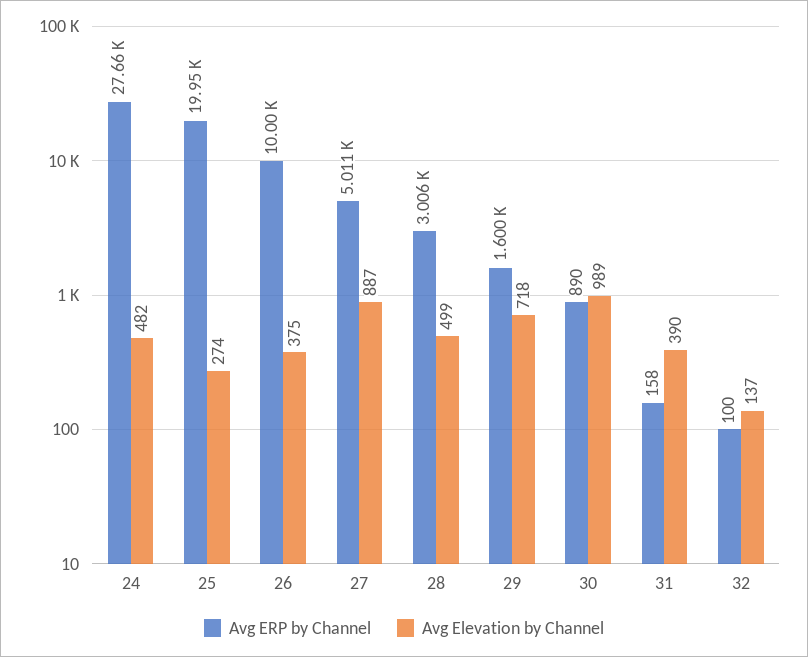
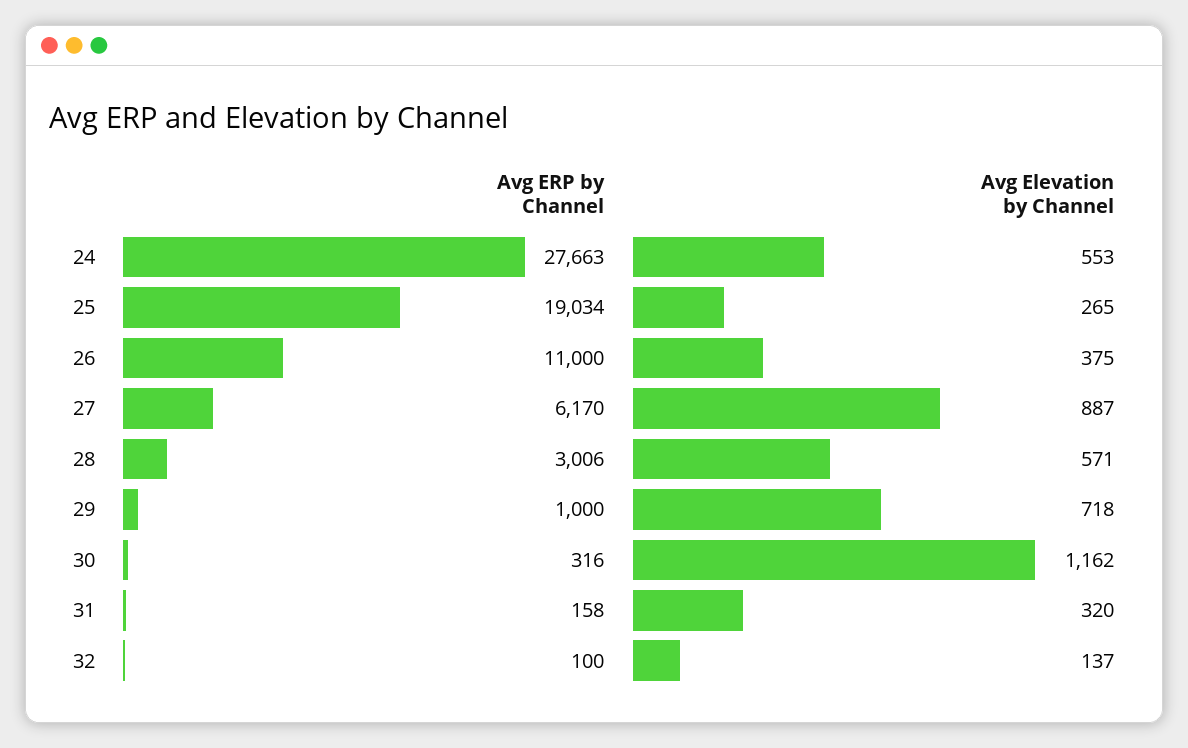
Avg Elevation by Channel, 24: 482 -> 553
Avg ERP by Channel, 25: 19950 -> 19034
Avg Elevation by Channel, 25: 274 -> 265
Avg ERP by Channel, 26: 10000 -> 11000
Avg ERP by Channel, 27: 5011 -> 6170
Avg Elevation by Channel, 28: 499 -> 571
Avg ERP by Channel, 29: 1600 -> 1000
Avg ERP by Channel, 30: 890 -> 316
Avg Elevation by Channel, 30: 989 -> 1162
Avg Elevation by Channel, 31: 390 -> 320

